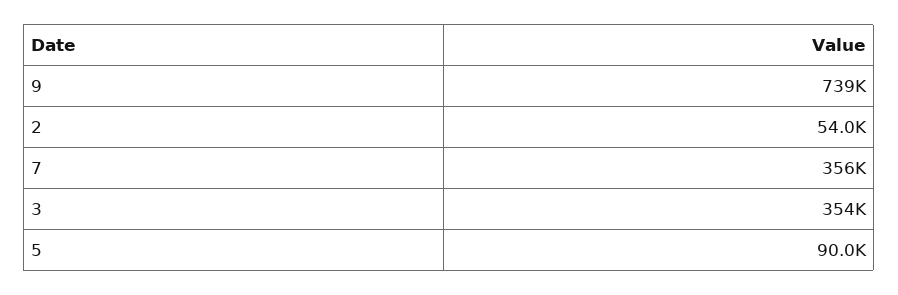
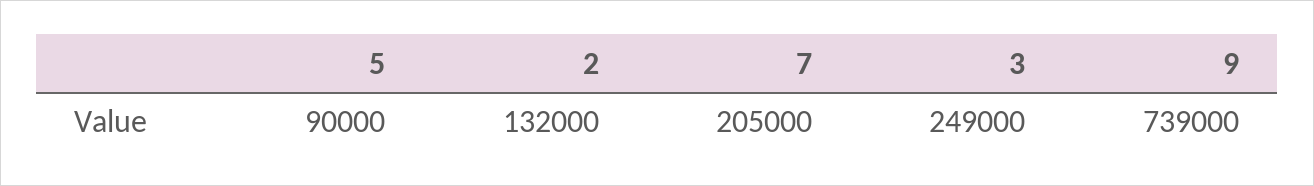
2: 54000 -> 132000
7: 356000 -> 205000
3: 354000 -> 249000

